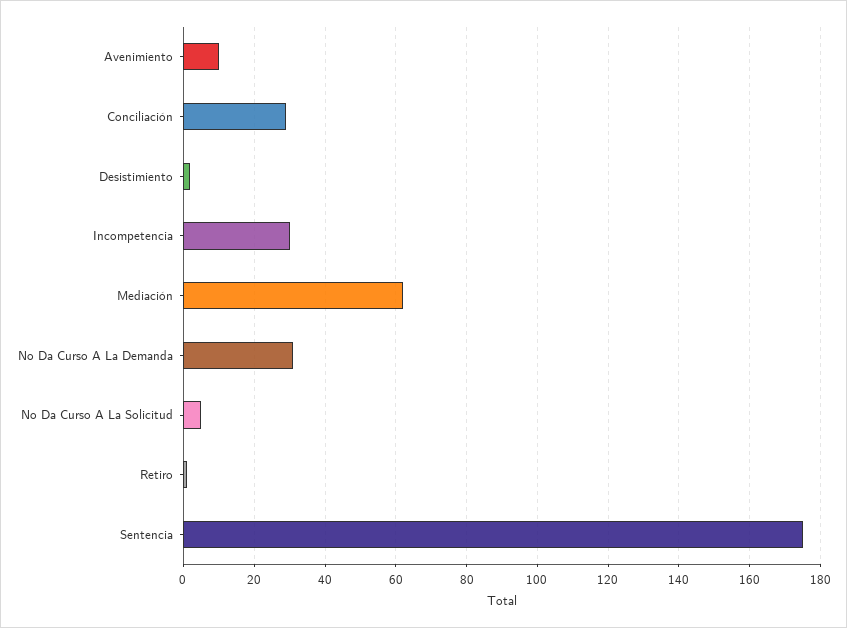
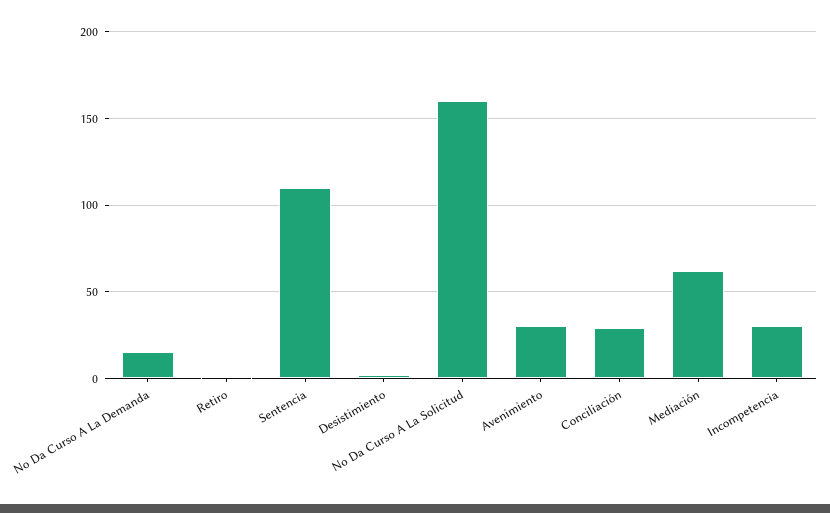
Avenimiento: 10 -> 30
No Da Curso A La Demanda: 30 -> 15
No Da Curso A La Solicitud: 5 -> 160
Sentencia: 175 -> 110

